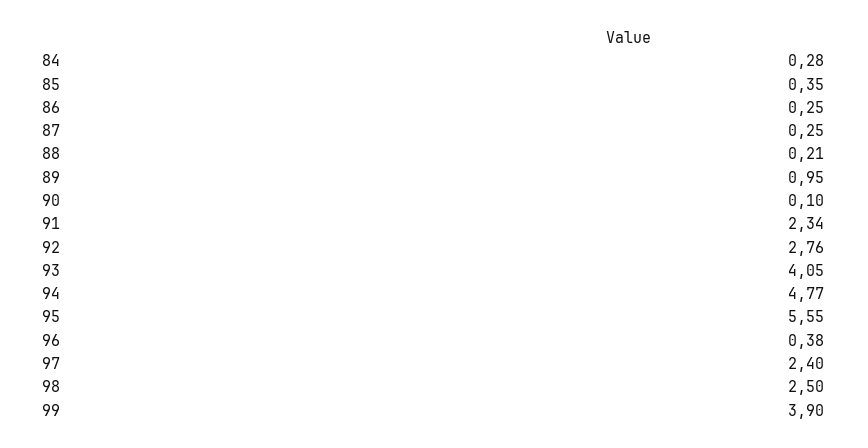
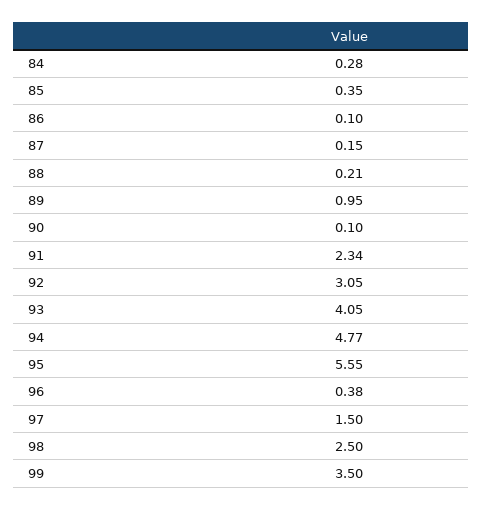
86: 0.25 -> 0.1
87: 0.25 -> 0.15
92: 2.76 -> 3.05
97: 2.4 -> 1.5
99: 3.9 -> 3.5

